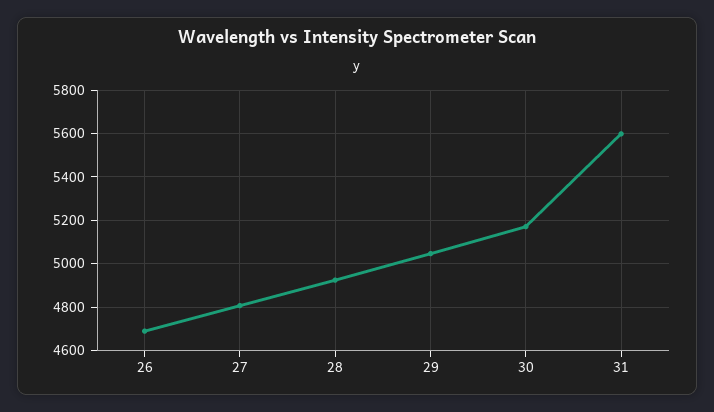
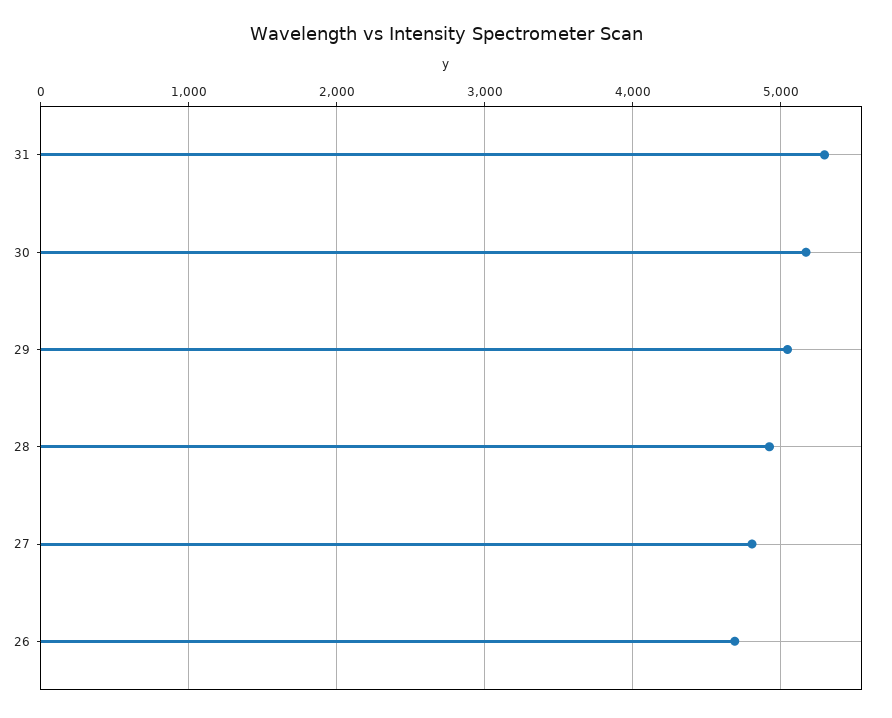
31: 5600 -> 5300

